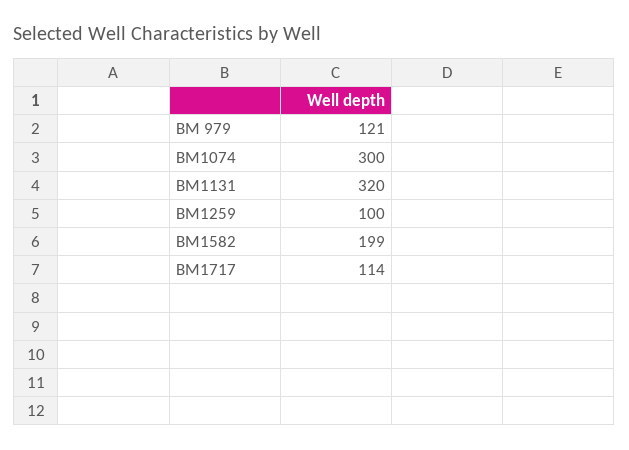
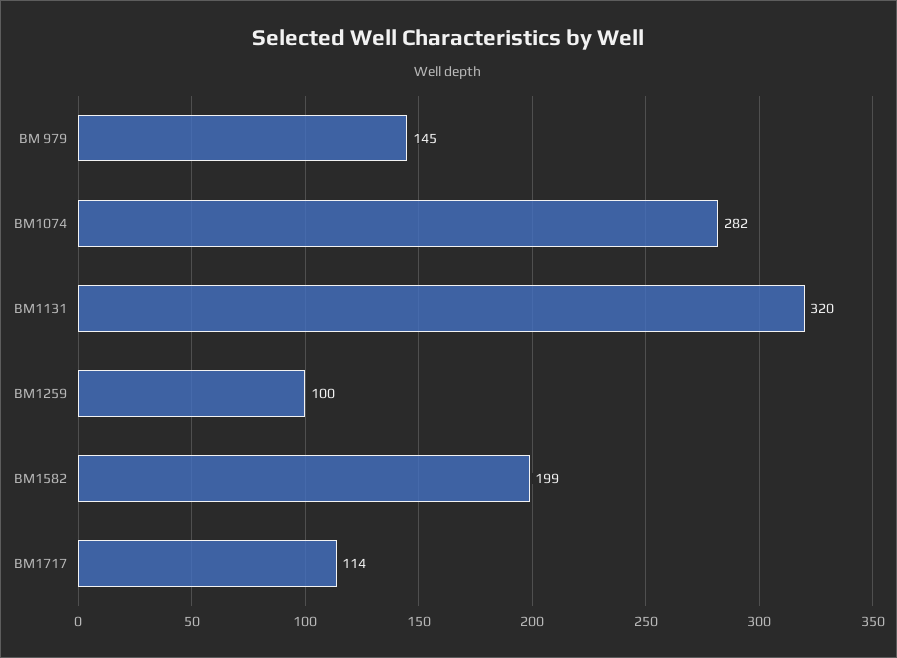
BM 979: 121 -> 145
BM1074: 300 -> 282

